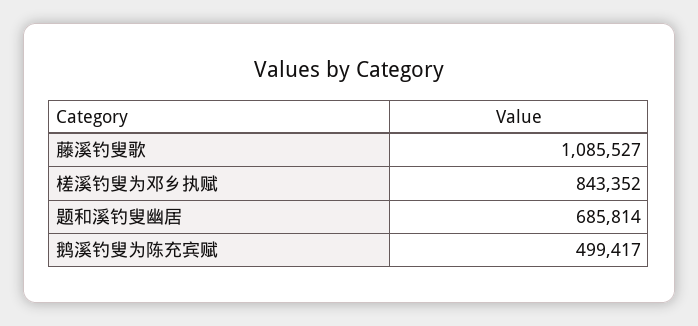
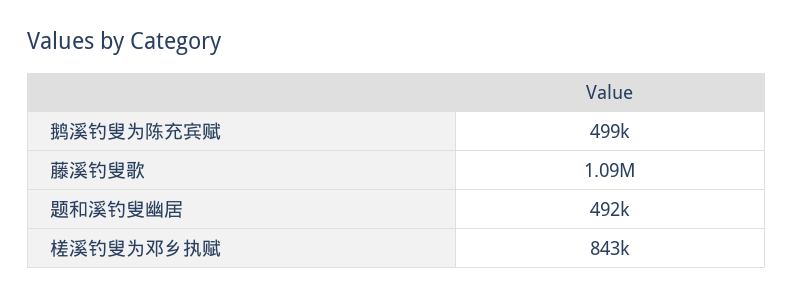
题和溪钓叟幽居: 685814 -> 492000

